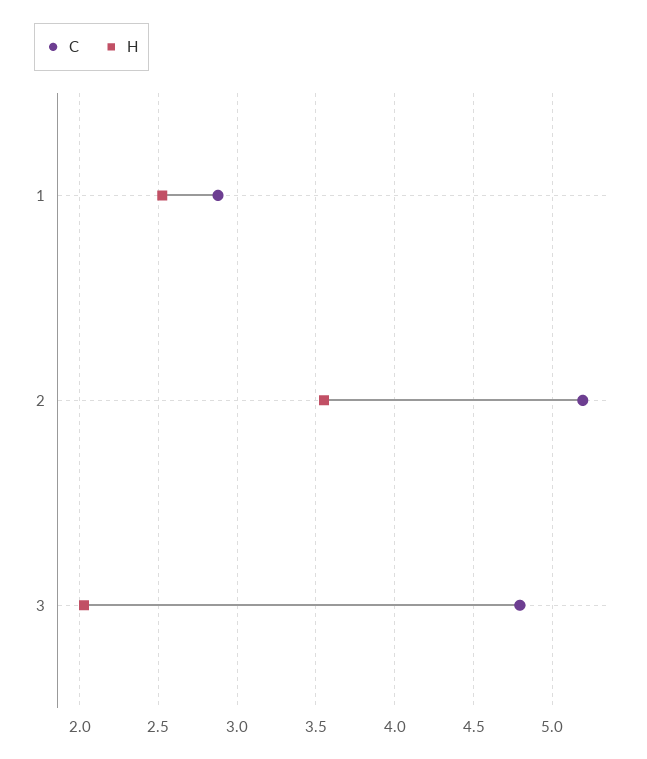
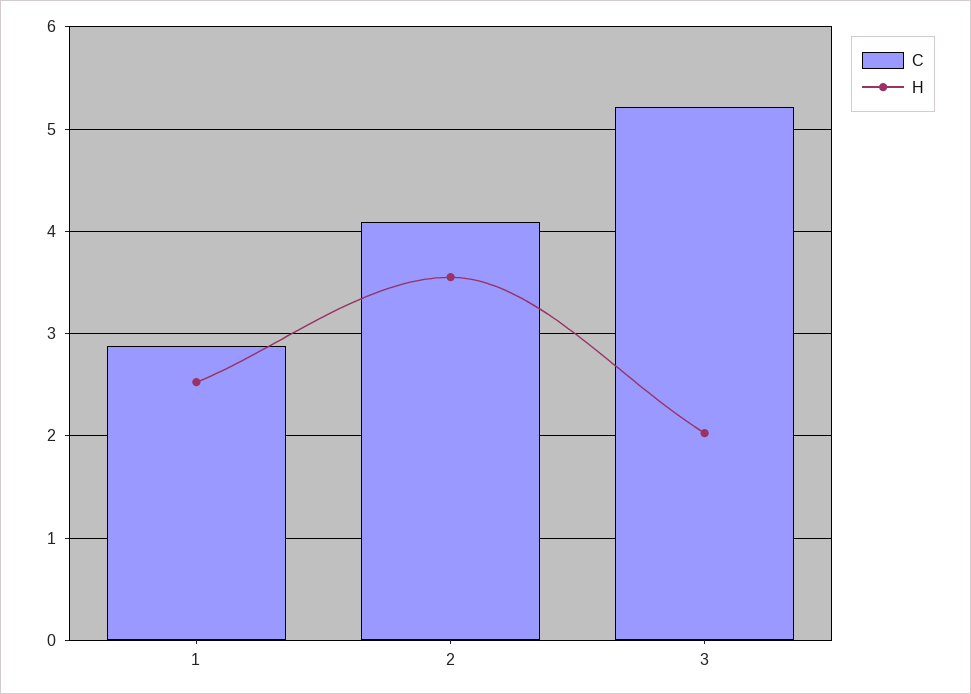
C, 2: 5.2 -> 4.1
C, 3: 4.8 -> 5.2

